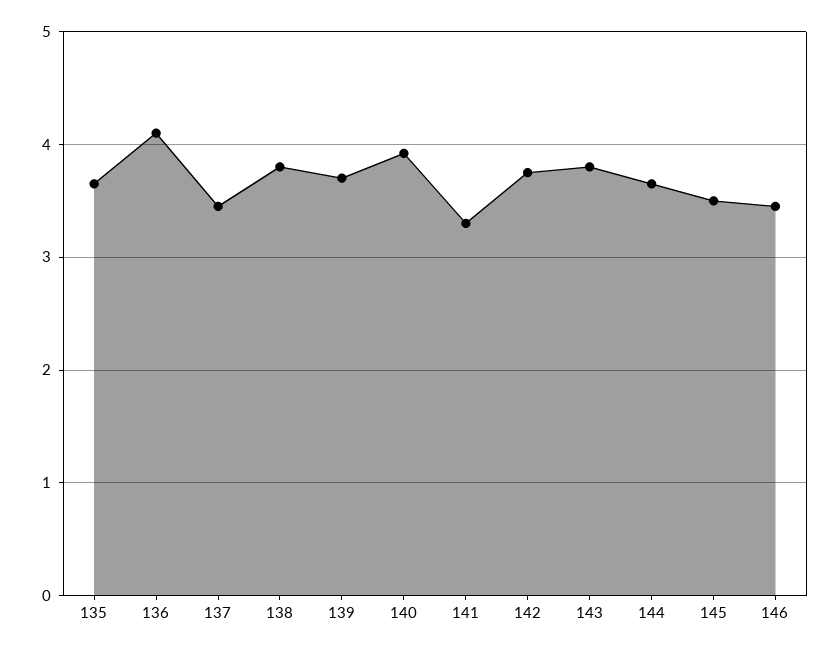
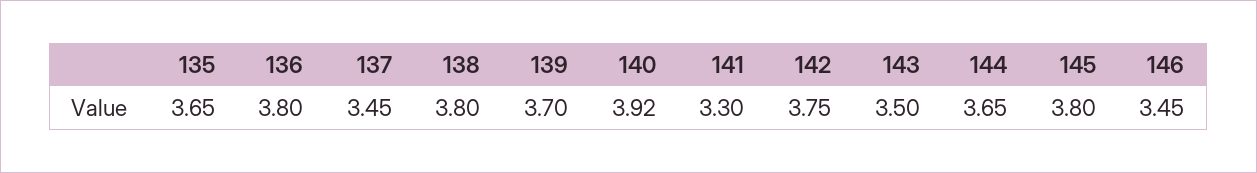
136: 4.1 -> 3.8
143: 3.8 -> 3.5
145: 3.5 -> 3.8

